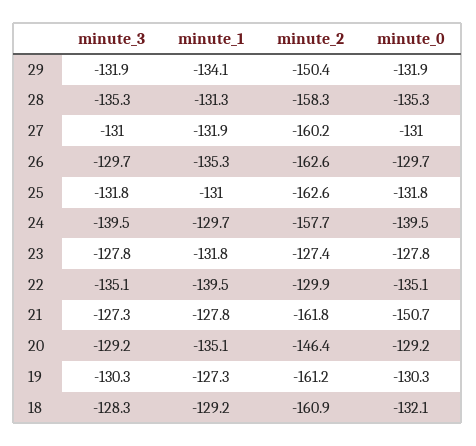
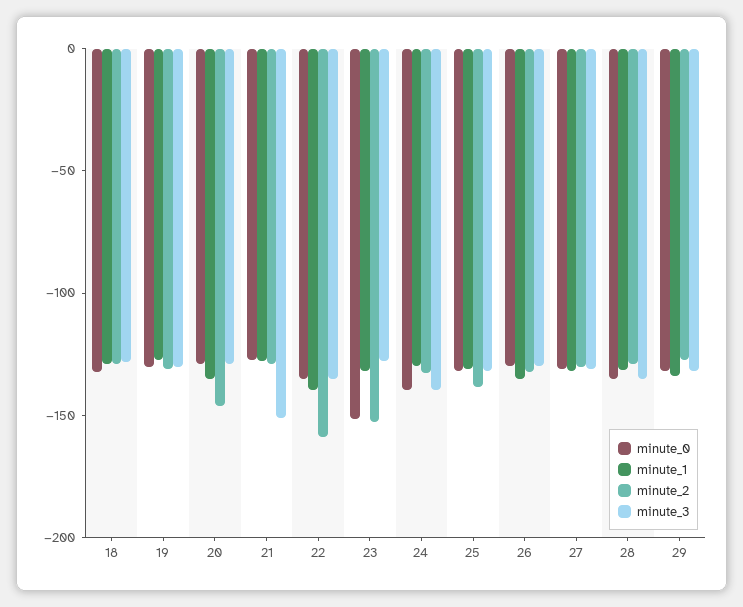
minute_2, 29: -150.4 -> -130
minute_2, 28: -158.3 -> -130
minute_2, 27: -160.2 -> -130
minute_2, 26: -162.6 -> -130
minute_2, 25: -162.6 -> -140
minute_2, 24: -157.7 -> -130
minute_2, 23: -127.4 -> -150
minute_0, 23: -127.8 -> -150
minute_2, 22: -129.9 -> -160
minute_3, 21: -127.3 -> -150
minute_2, 21: -161.8 -> -130
minute_0, 21: -150.7 -> -130
minute_2, 19: -161.2 -> -130
minute_2, 18: -160.9 -> -130

